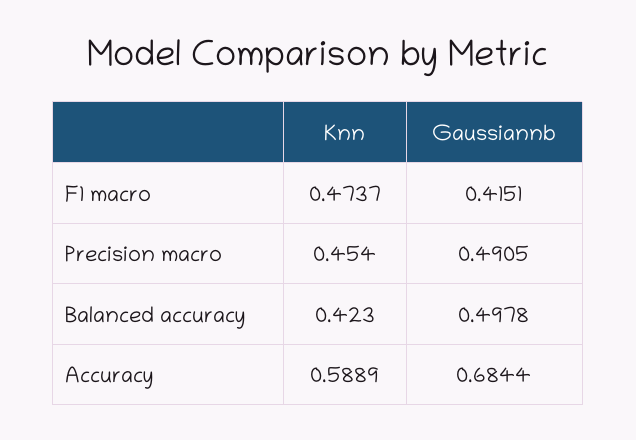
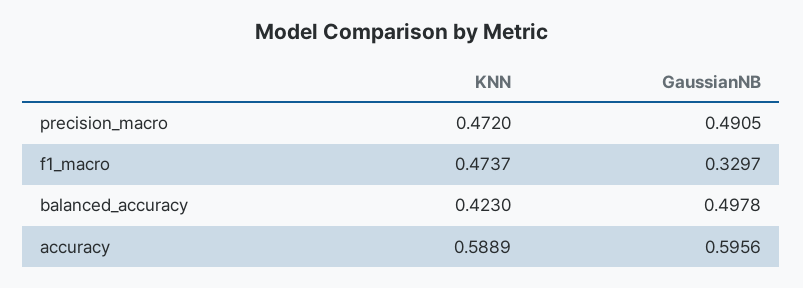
Gaussiannb, F1 macro: 0.4151 -> 0.3297
Knn, Precision macro: 0.454 -> 0.472
Gaussiannb, Accuracy: 0.6844 -> 0.5956

